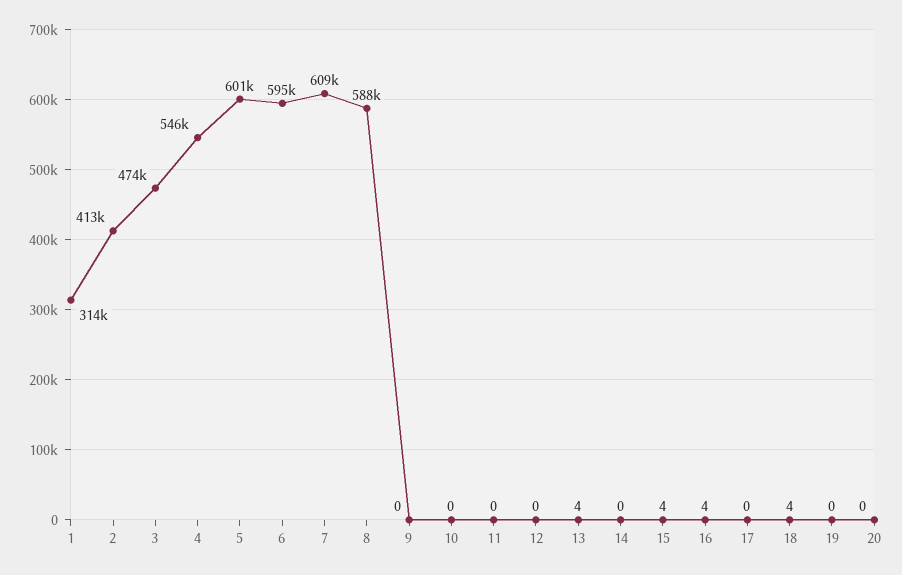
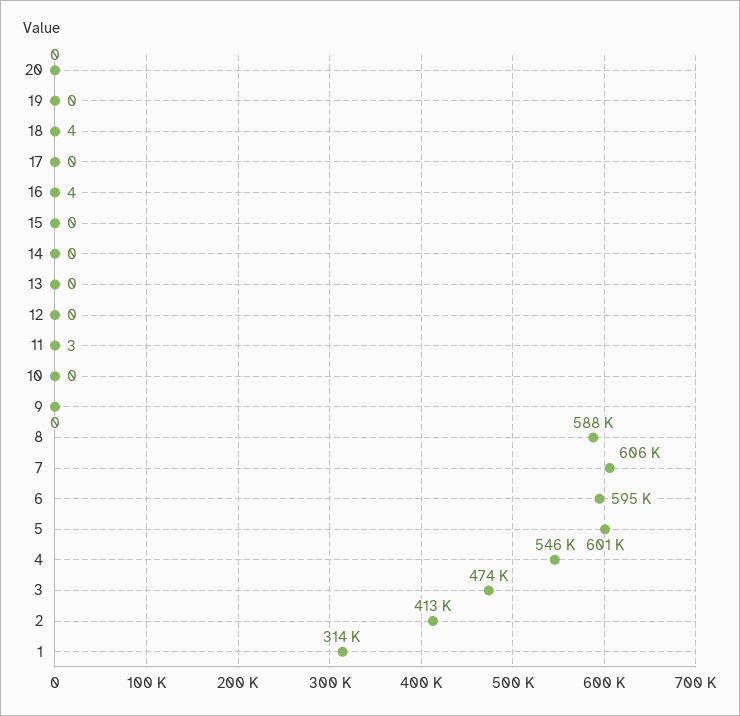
7: 609000 -> 606000
11: 0 -> 3
13: 4 -> 0
15: 4 -> 0

